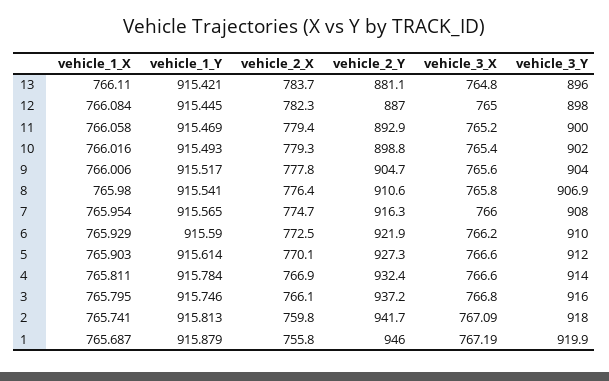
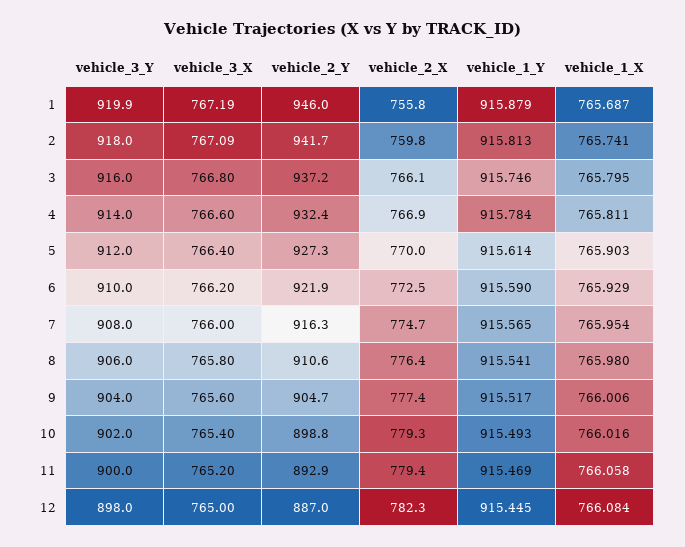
vehicle_1_X, 13: 766.11 -> none
vehicle_1_Y, 13: 915.421 -> none
vehicle_2_X, 13: 783.7 -> none
vehicle_2_Y, 13: 881.1 -> none
vehicle_3_X, 13: 764.8 -> none
vehicle_3_Y, 13: 896 -> none
vehicle_2_X, 9: 777.8 -> 777.4
vehicle_3_Y, 8: 906.9 -> 906
vehicle_2_X, 5: 770.1 -> 770
vehicle_3_X, 5: 766.6 -> 766.4

